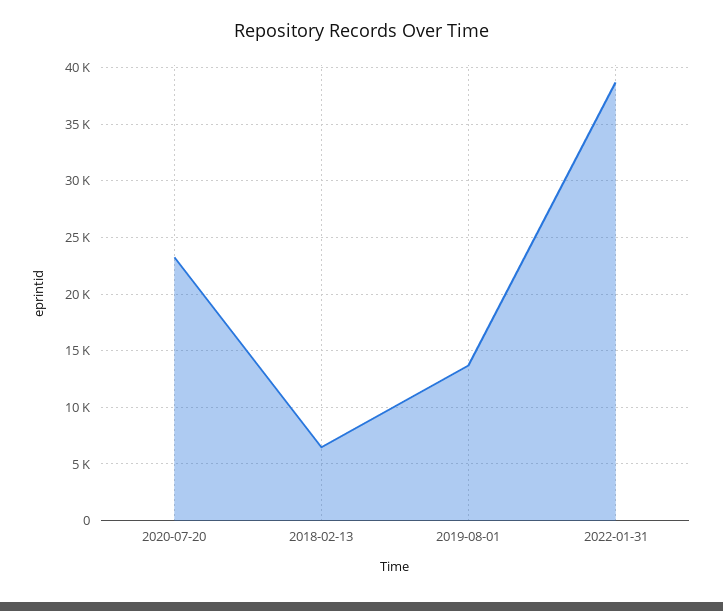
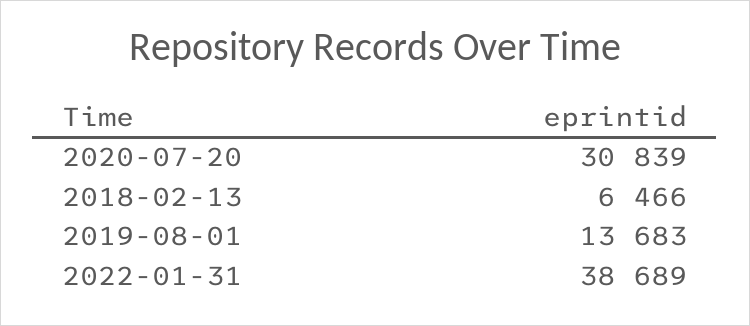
2020-07-20: 23000 -> 30839

